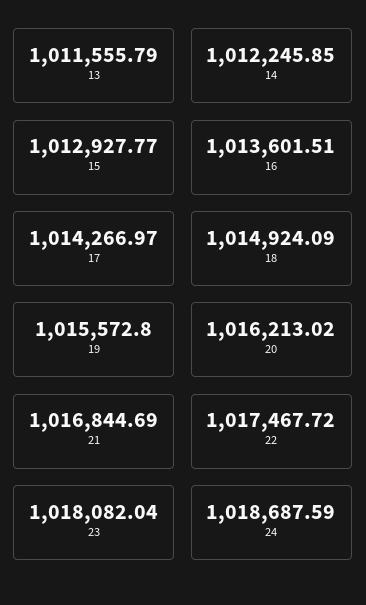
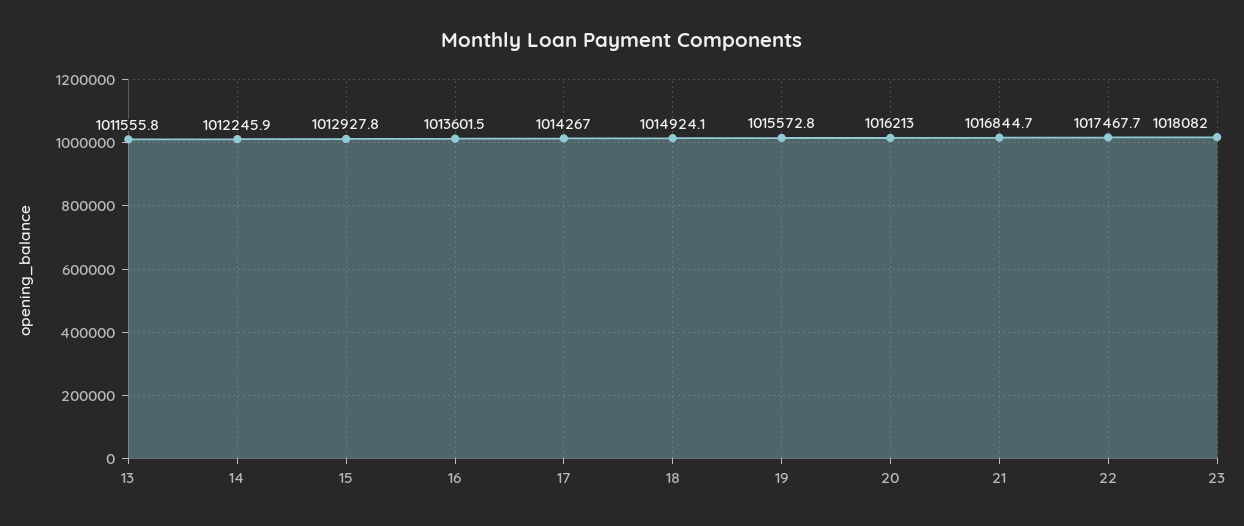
24: 1018687.59 -> none

